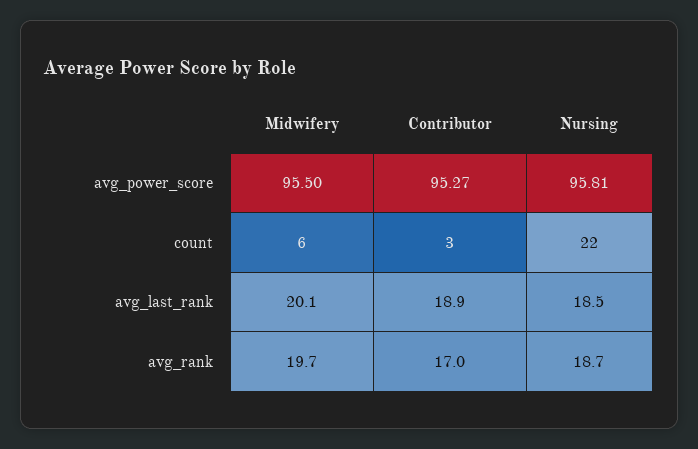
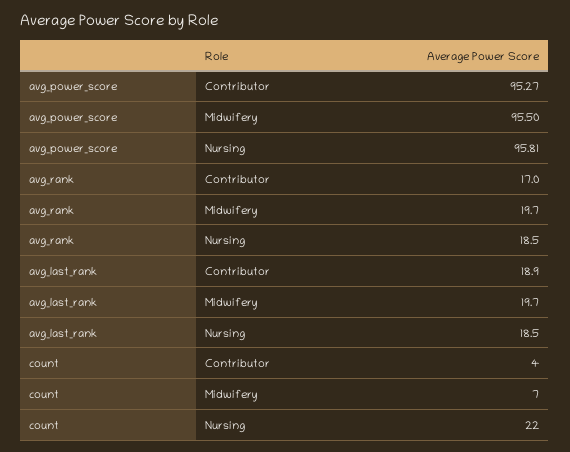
Midwifery, count: 6 -> 7
Contributor, count: 3 -> 4
Midwifery, avg_last_rank: 20.1 -> 19.7
Nursing, avg_rank: 18.7 -> 18.5

